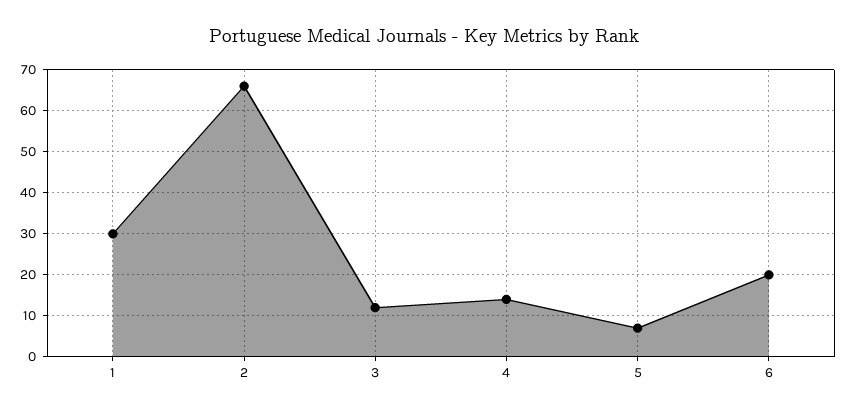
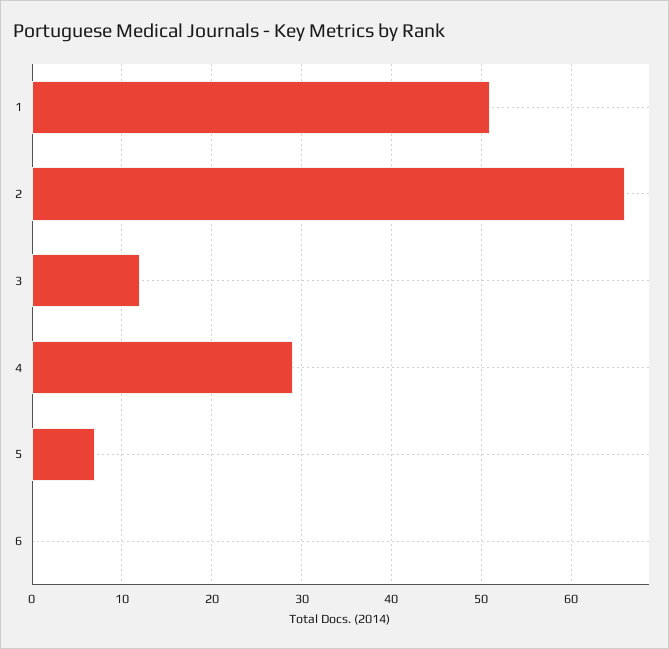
1: 30 -> 51
4: 15 -> 29
6: 20 -> 0

